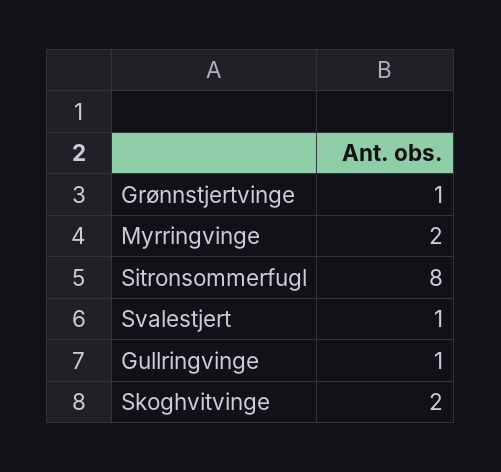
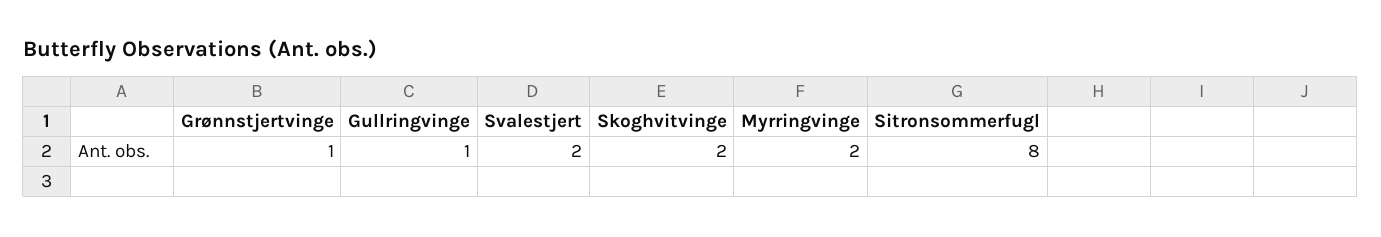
Svalestjert: 1 -> 2

